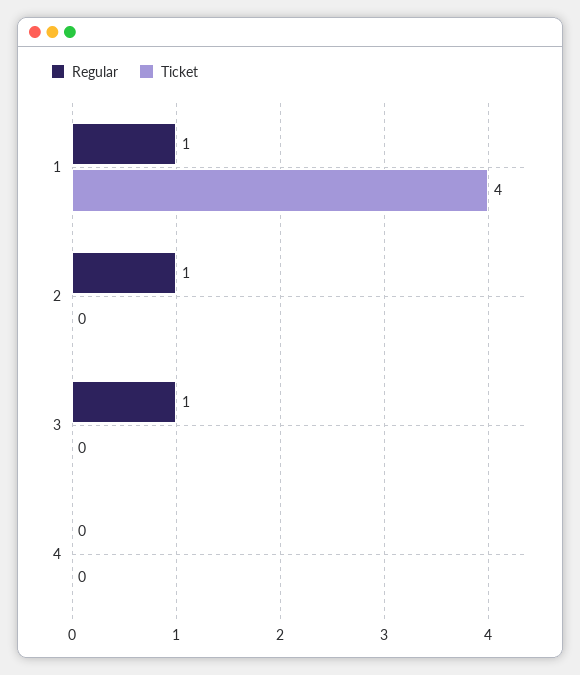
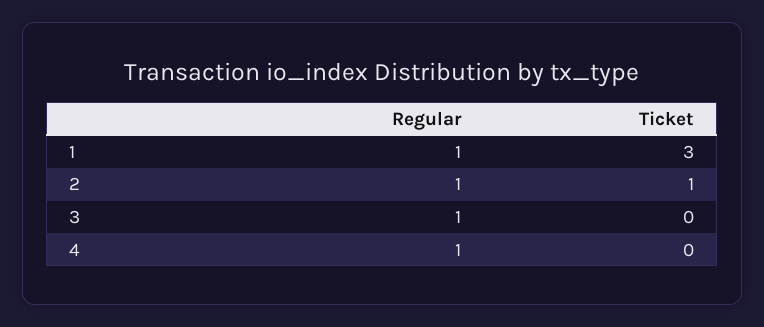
Ticket, 1: 4 -> 3
Ticket, 2: 0 -> 1
Regular, 4: 0 -> 1

